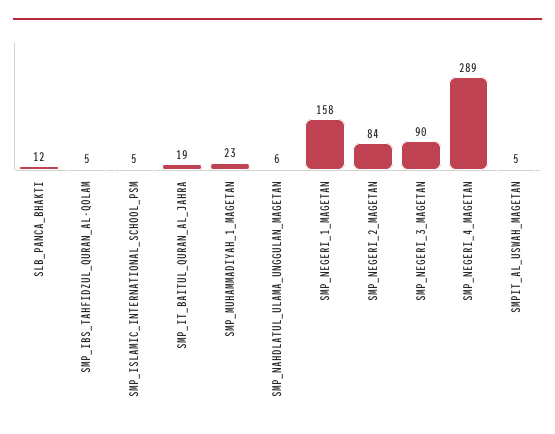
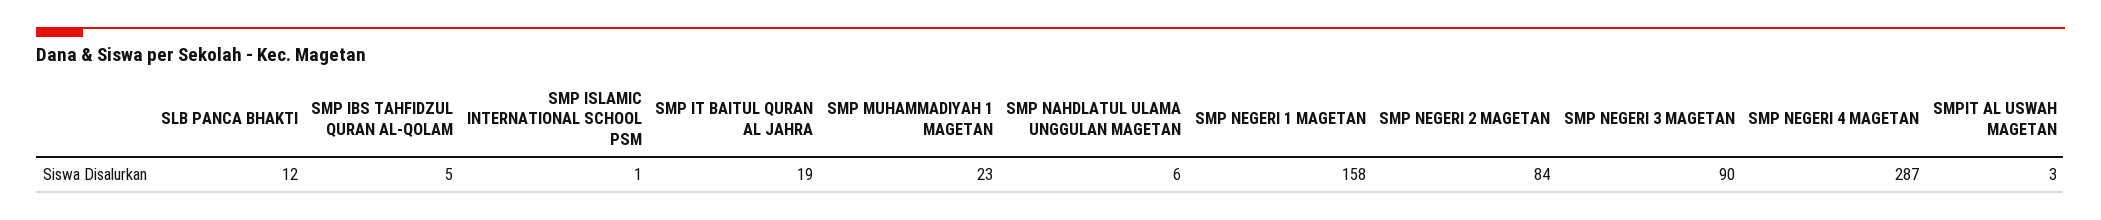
SMP_ISLAMIC_INTERNATIONAL_SCHOOL_PSM: 5 -> 1
SMP_NEGERI_4_MAGETAN: 289 -> 287
SMPIT_AL_USWAH_MAGETAN: 5 -> 3

